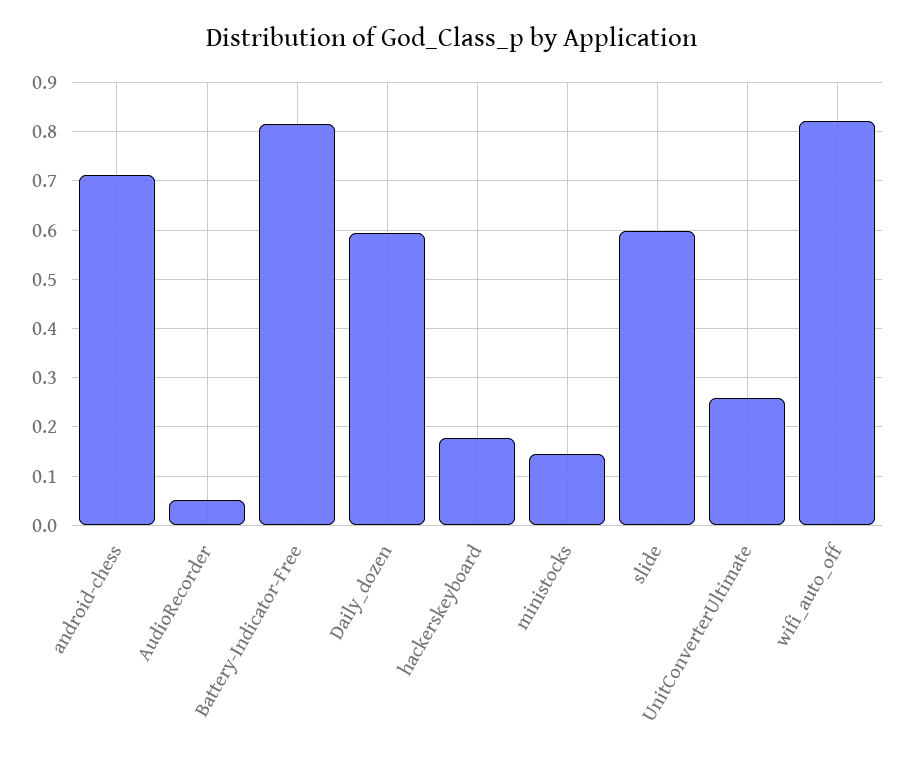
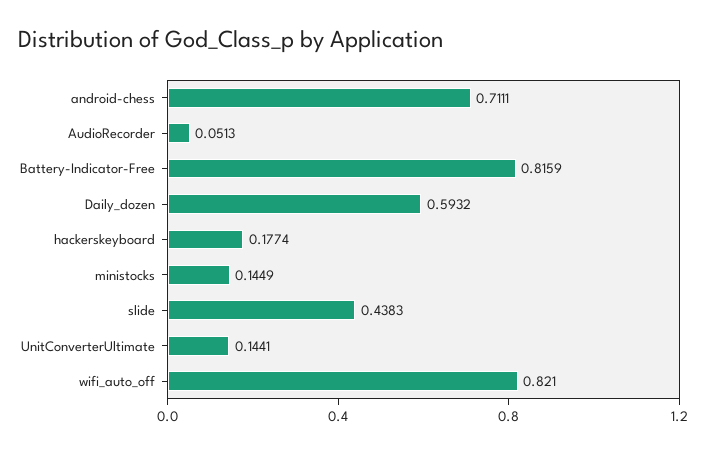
slide: 0.6 -> 0.4383
UnitConverterUltimate: 0.26 -> 0.1441

